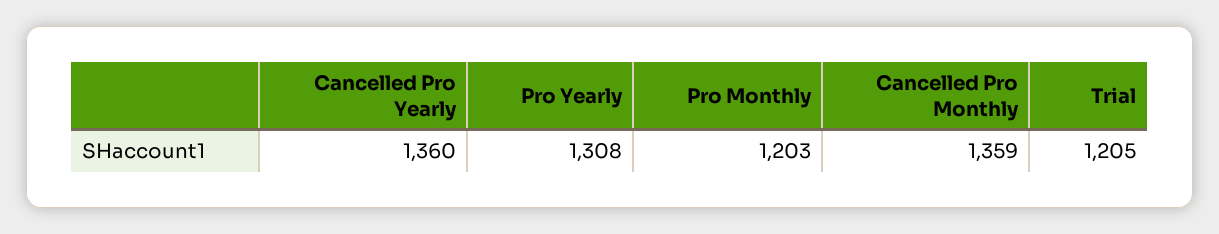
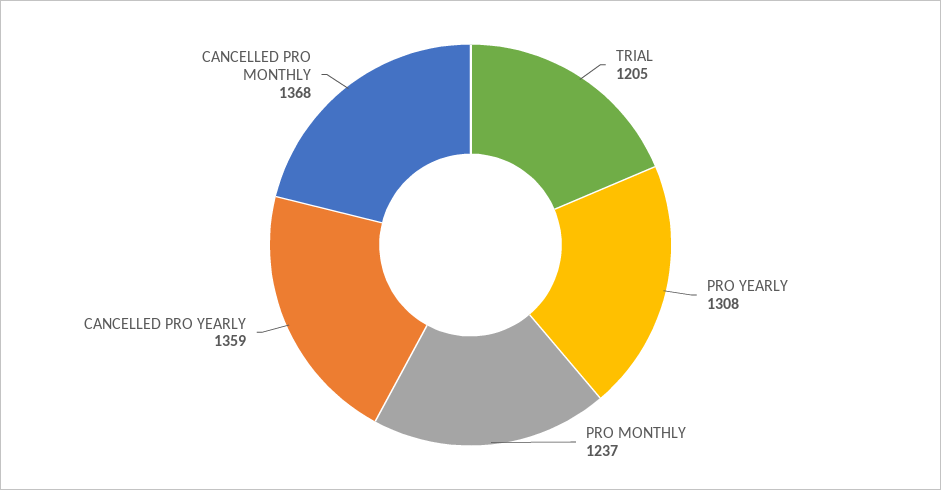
Cancelled Pro Yearly: 1360 -> 1359
Pro Monthly: 1203 -> 1237
Cancelled Pro Monthly: 1359 -> 1368

